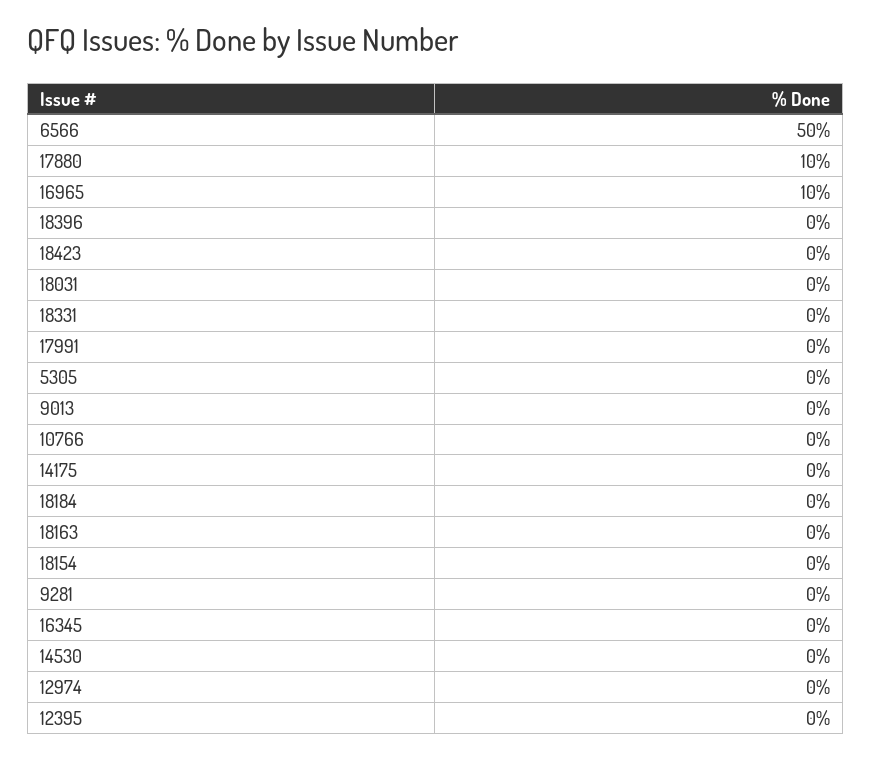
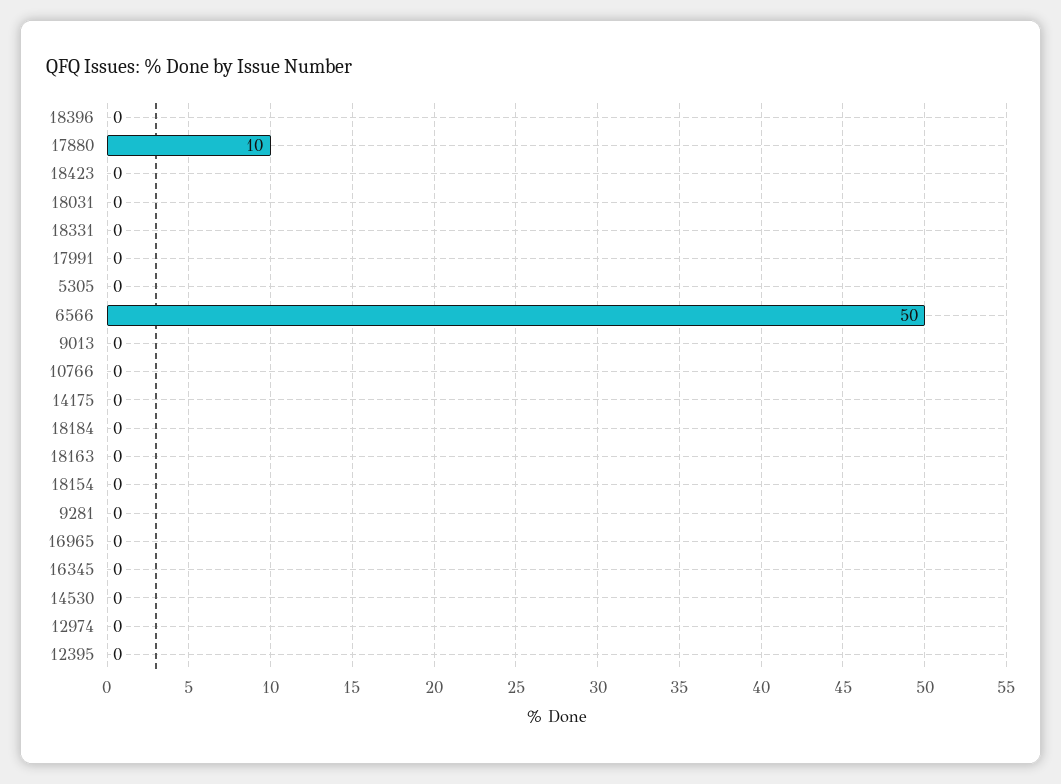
16965: 10 -> 0

